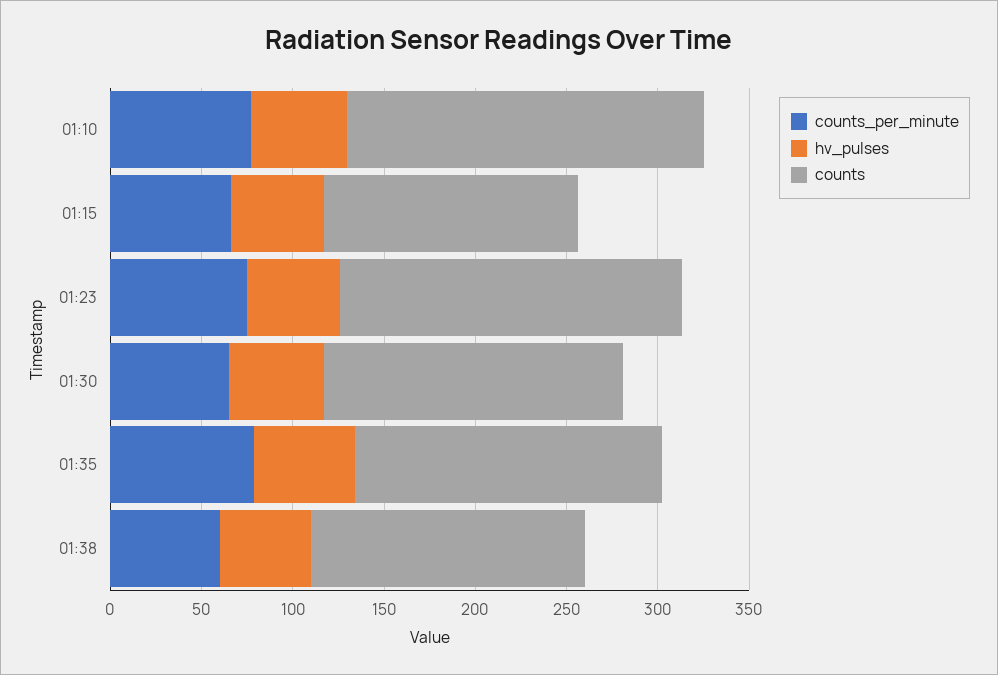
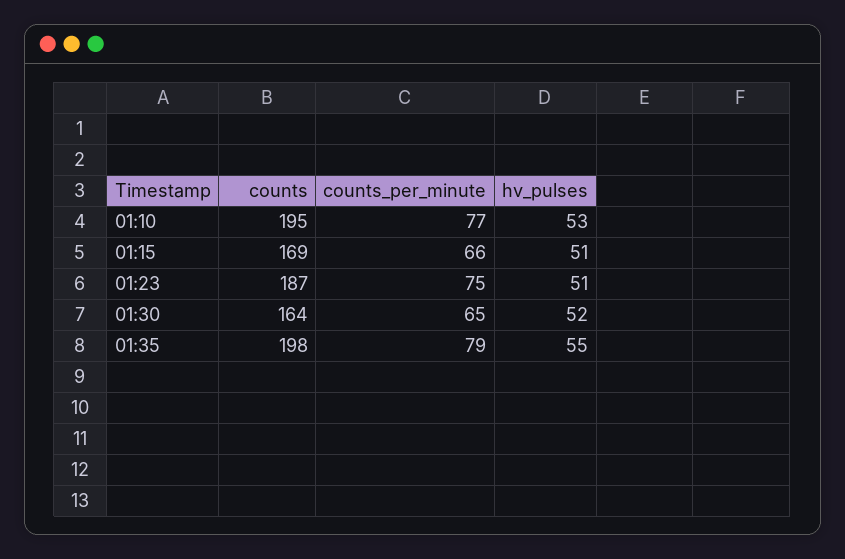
counts, 01:15: 140 -> 169
counts, 01:35: 170 -> 198
counts_per_minute, 01:38: 60 -> none
hv_pulses, 01:38: 50 -> none
counts, 01:38: 150 -> none

